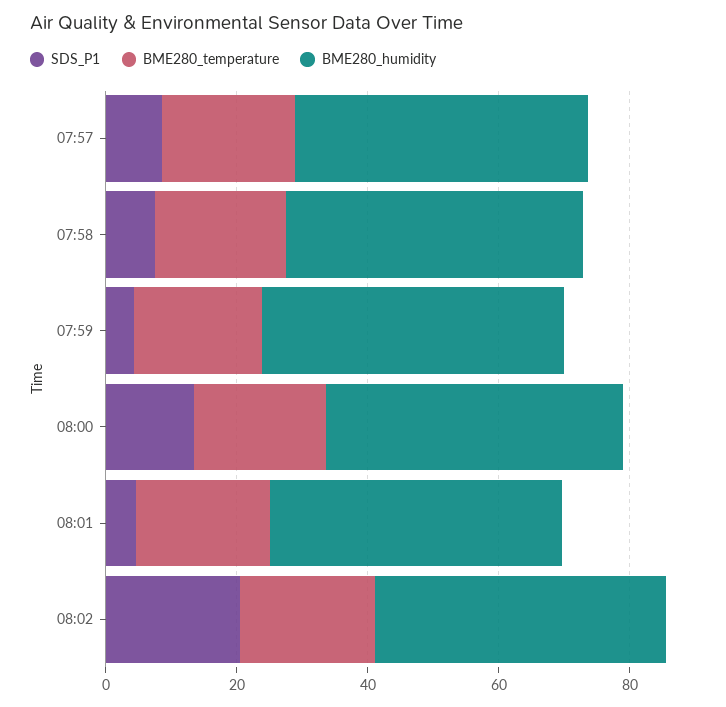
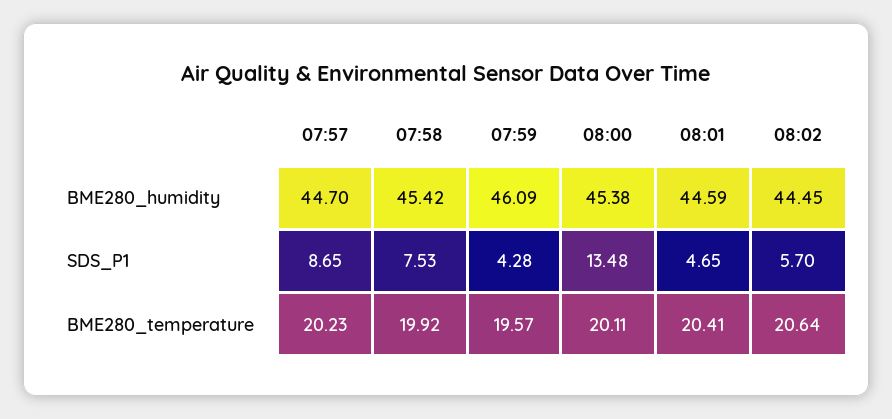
SDS_P1, 08:02: 20 -> 5.7

